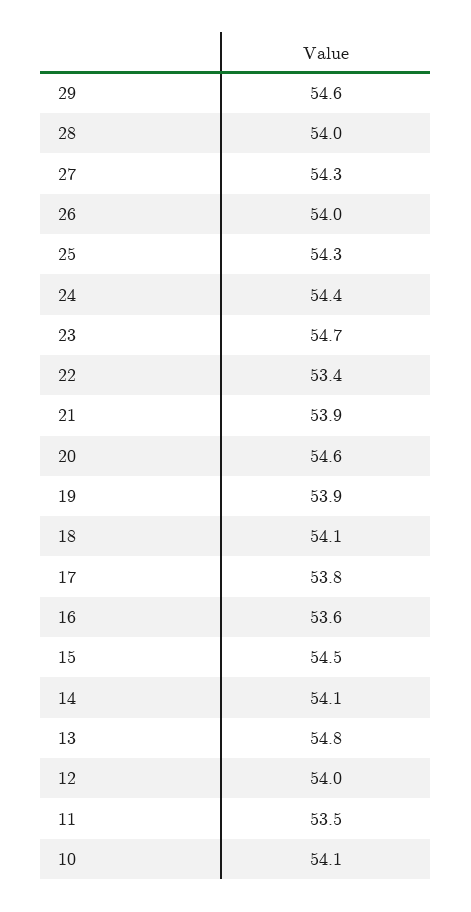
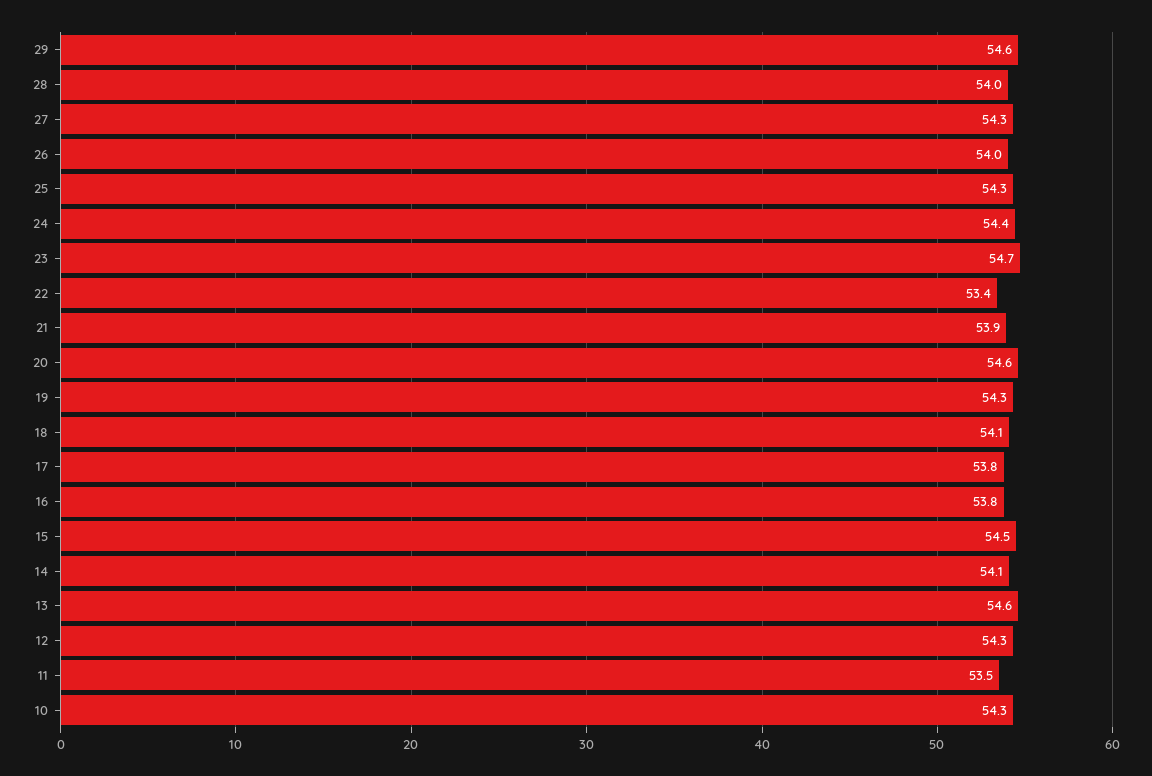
19: 53.9 -> 54.3
16: 53.6 -> 53.8
13: 54.8 -> 54.6
12: 54 -> 54.3
10: 54.1 -> 54.3

